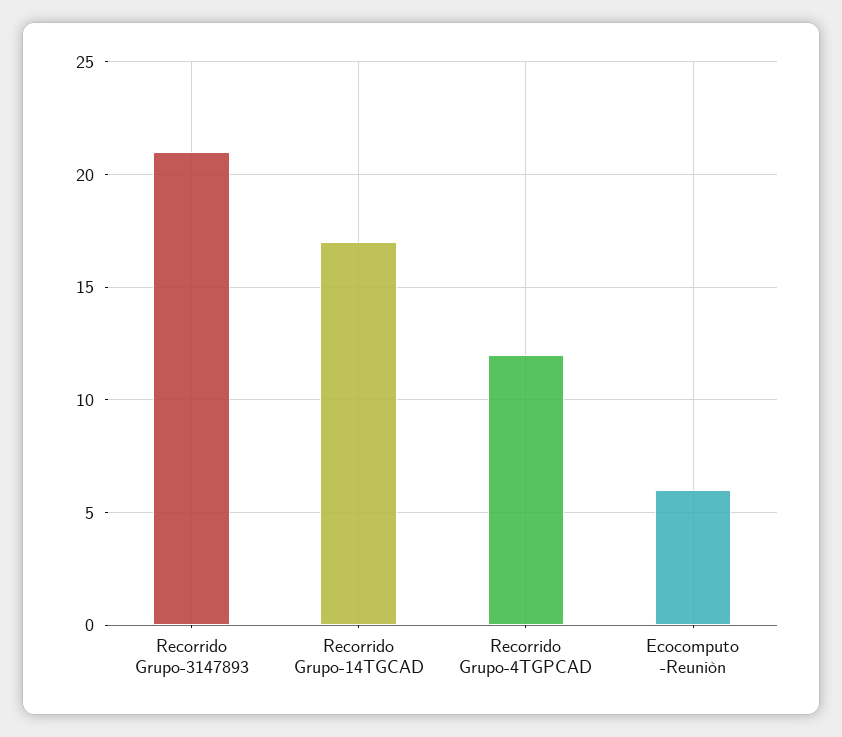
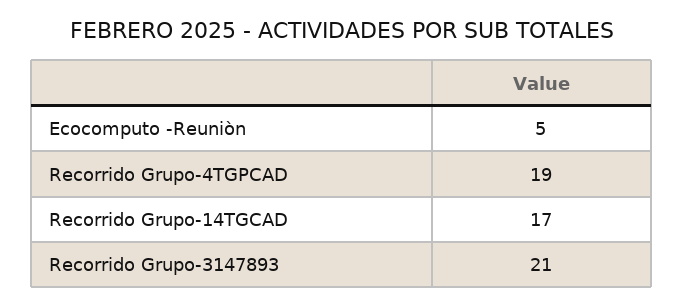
Recorrido Grupo-4TGPCAD: 12 -> 19
Ecocomputo -Reuniòn: 6 -> 5

